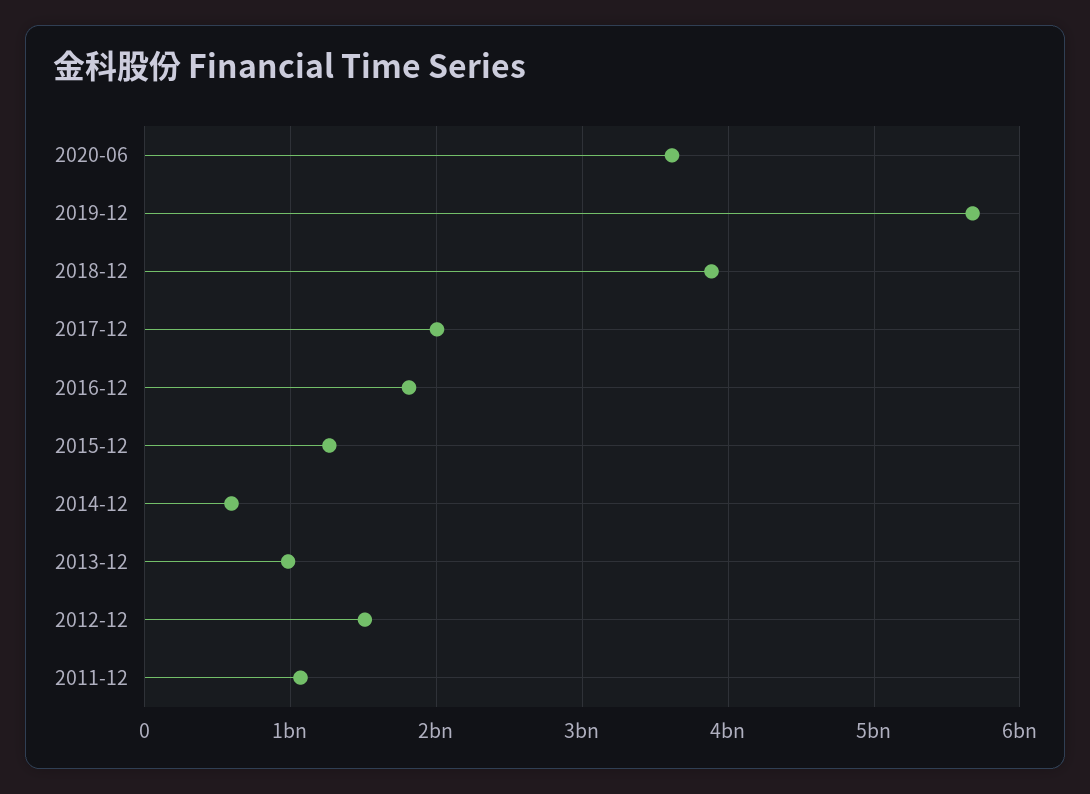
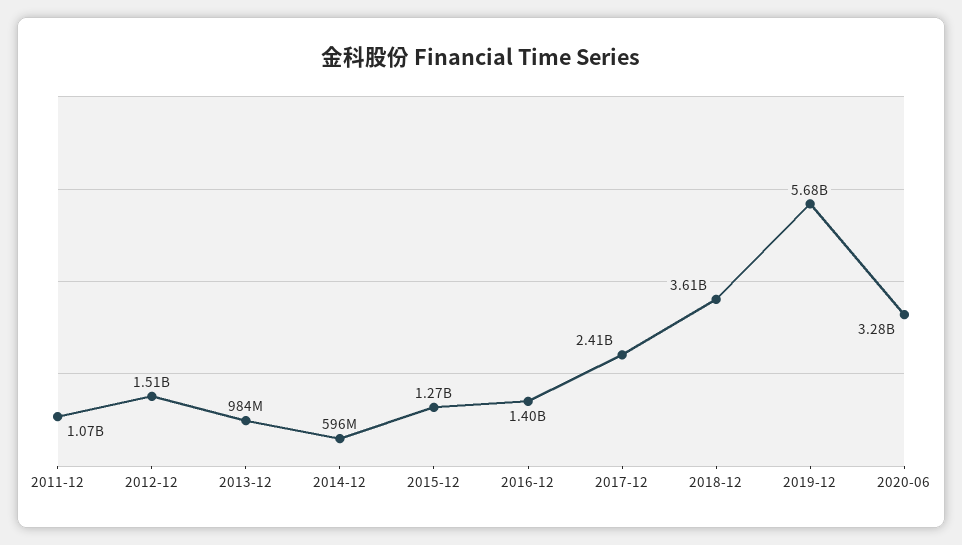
2020-06: 3600000000 -> 3280000000
2018-12: 3900000000 -> 3610000000
2017-12: 2000000000 -> 2410000000
2016-12: 1800000000 -> 1400000000

